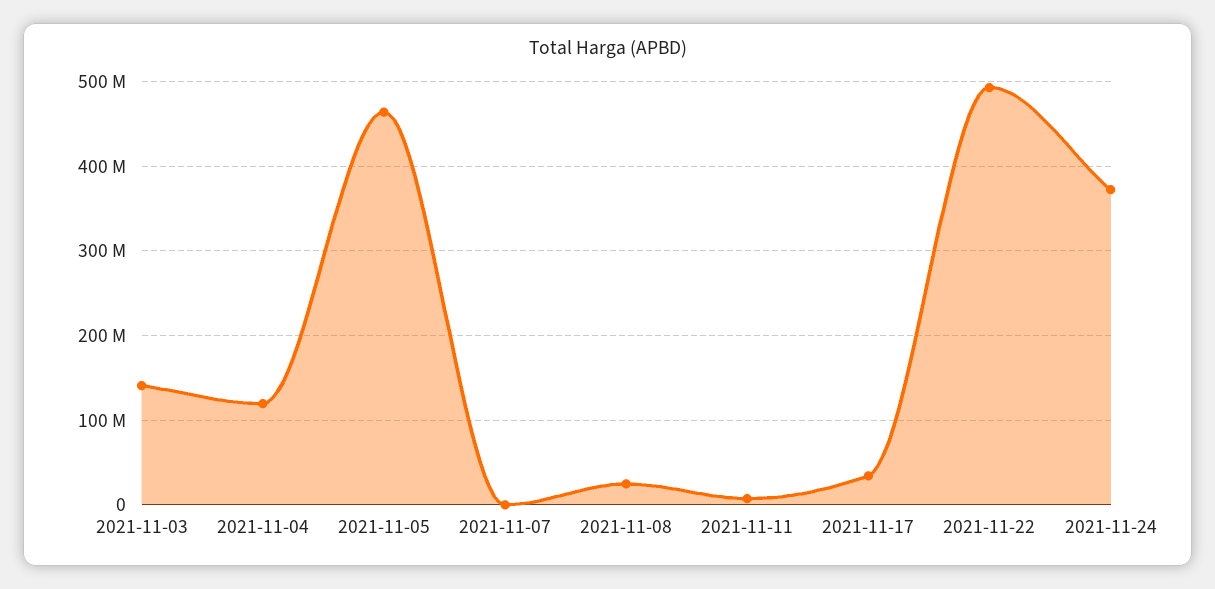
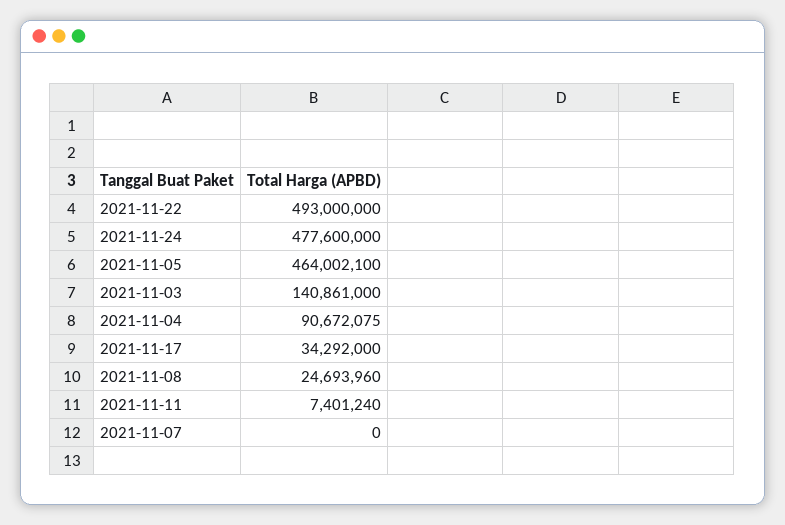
2021-11-04: 120000000 -> 90672075
2021-11-24: 370000000 -> 477600000

